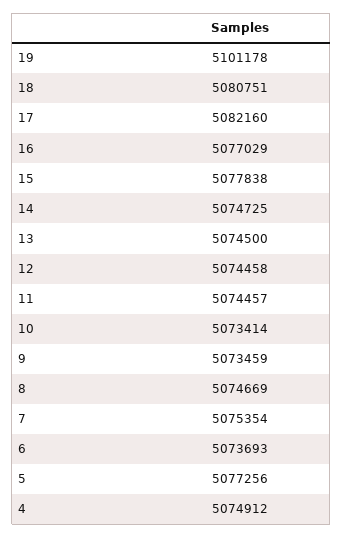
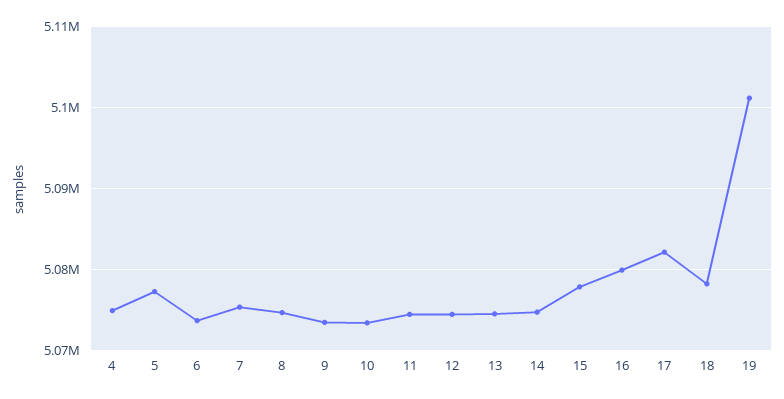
18: 5080751 -> 5078000
16: 5077029 -> 5080000

